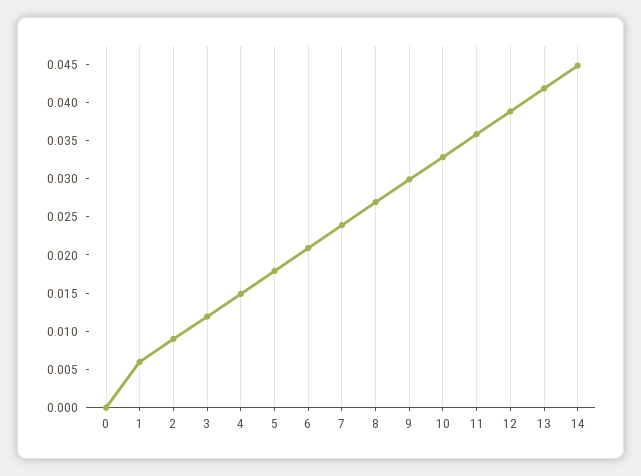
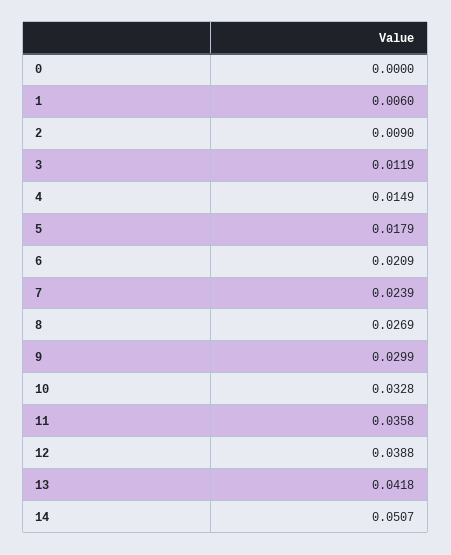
14: 0.045 -> 0.0507

